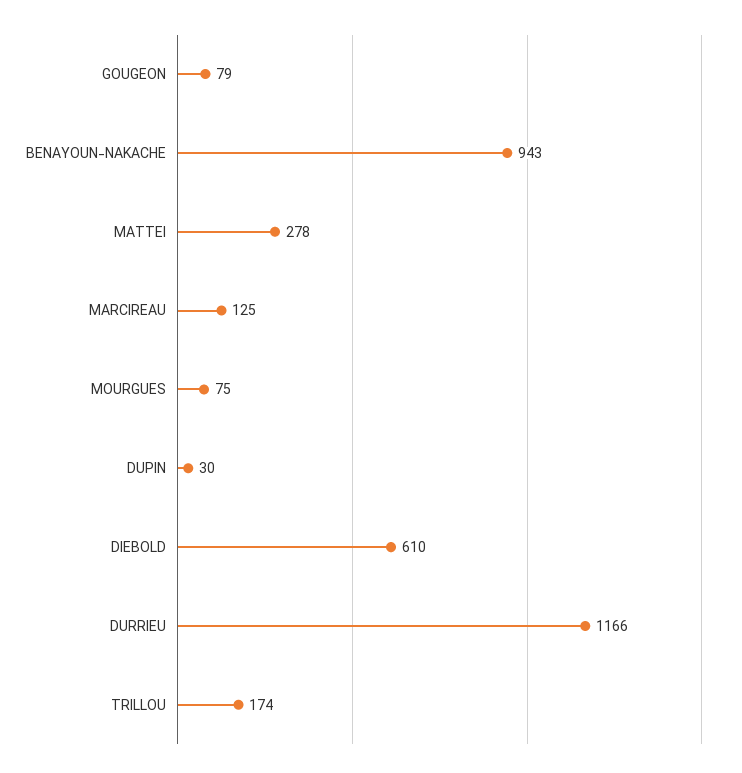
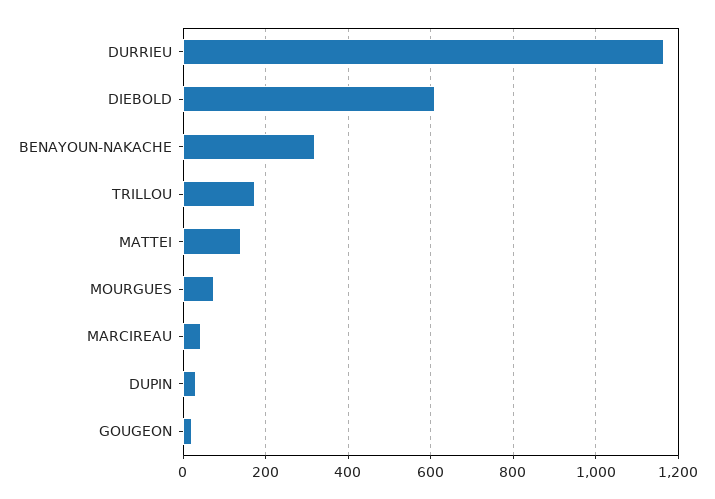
GOUGEON: 79 -> 20
BENAYOUN-NAKACHE: 943 -> 320
MATTEI: 278 -> 140
MARCIREAU: 125 -> 40

